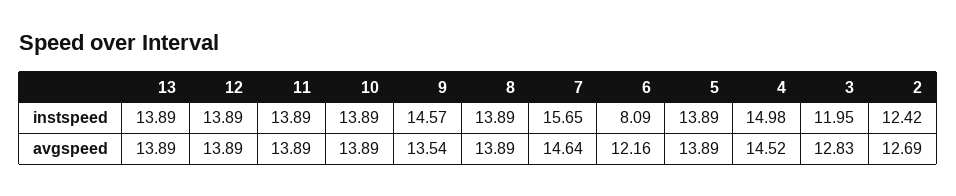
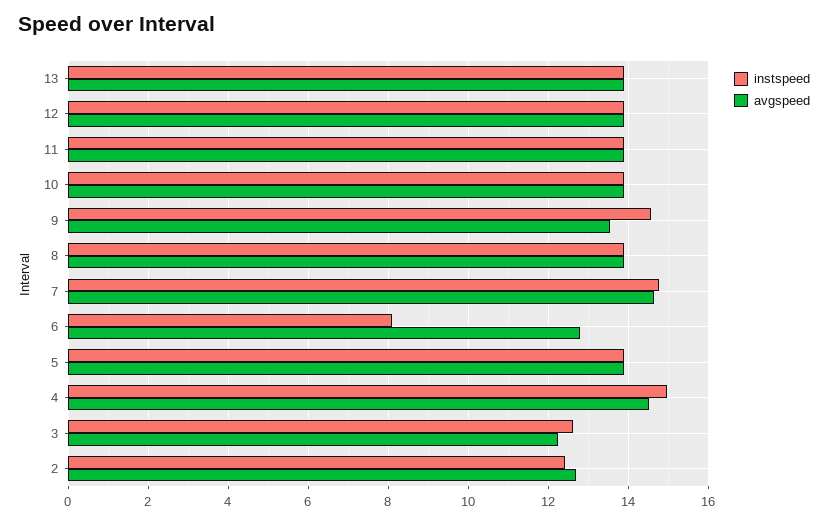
instspeed, 7: 15.65 -> 14.8
instspeed, 3: 11.95 -> 12.6
avgspeed, 6: 12.16 -> 12.8
avgspeed, 3: 12.83 -> 12.2

